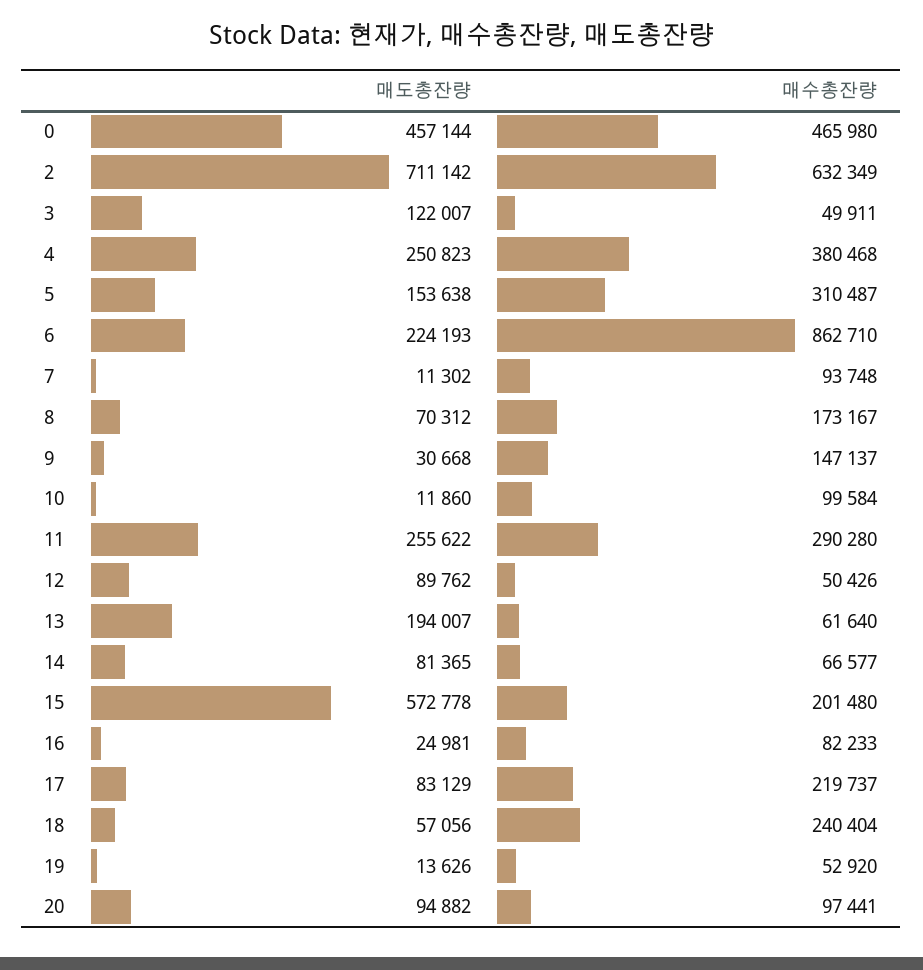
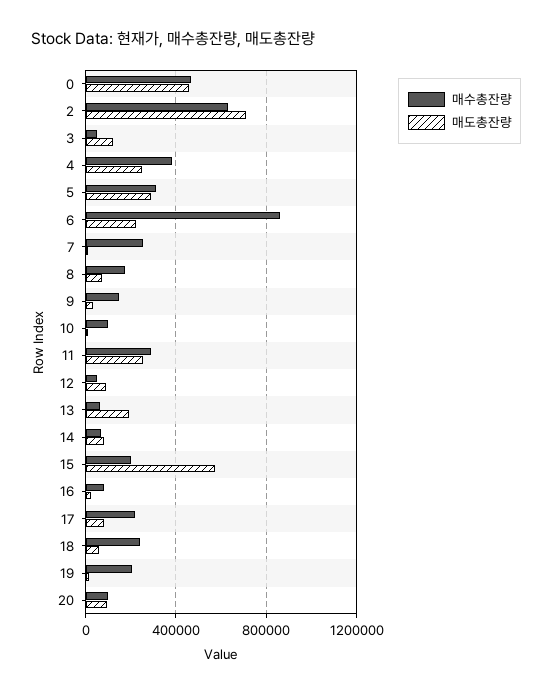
매도총잔량, 5: 153638 -> 300000
매수총잔량, 7: 93748 -> 250000
매수총잔량, 19: 52920 -> 200000

